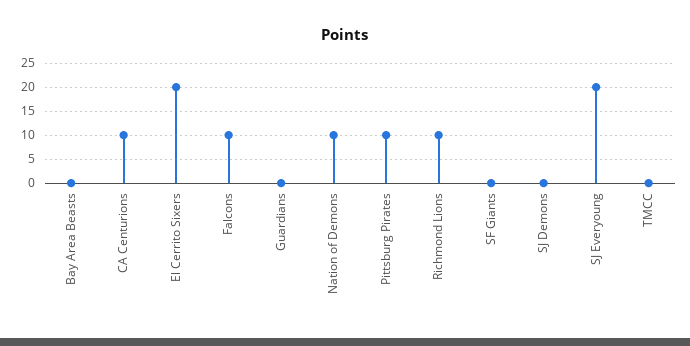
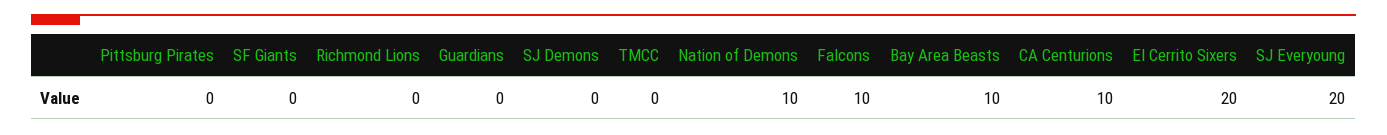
Bay Area Beasts: 0 -> 10
Pittsburg Pirates: 10 -> 0
Richmond Lions: 10 -> 0

